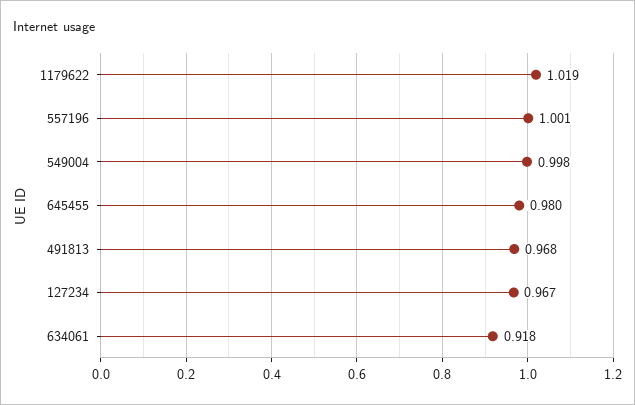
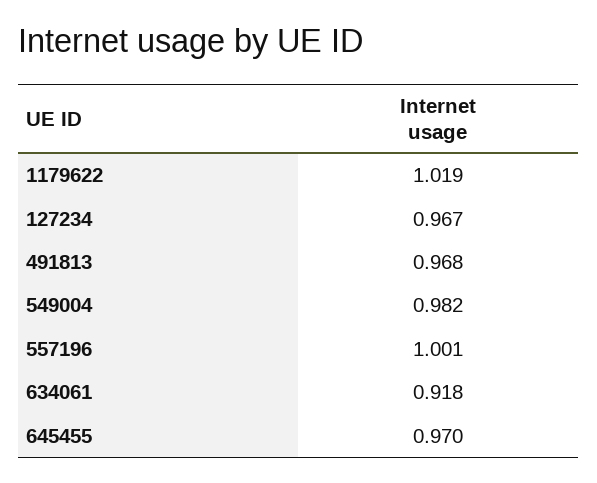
549004: 0.998 -> 0.982
645455: 0.98 -> 0.97

